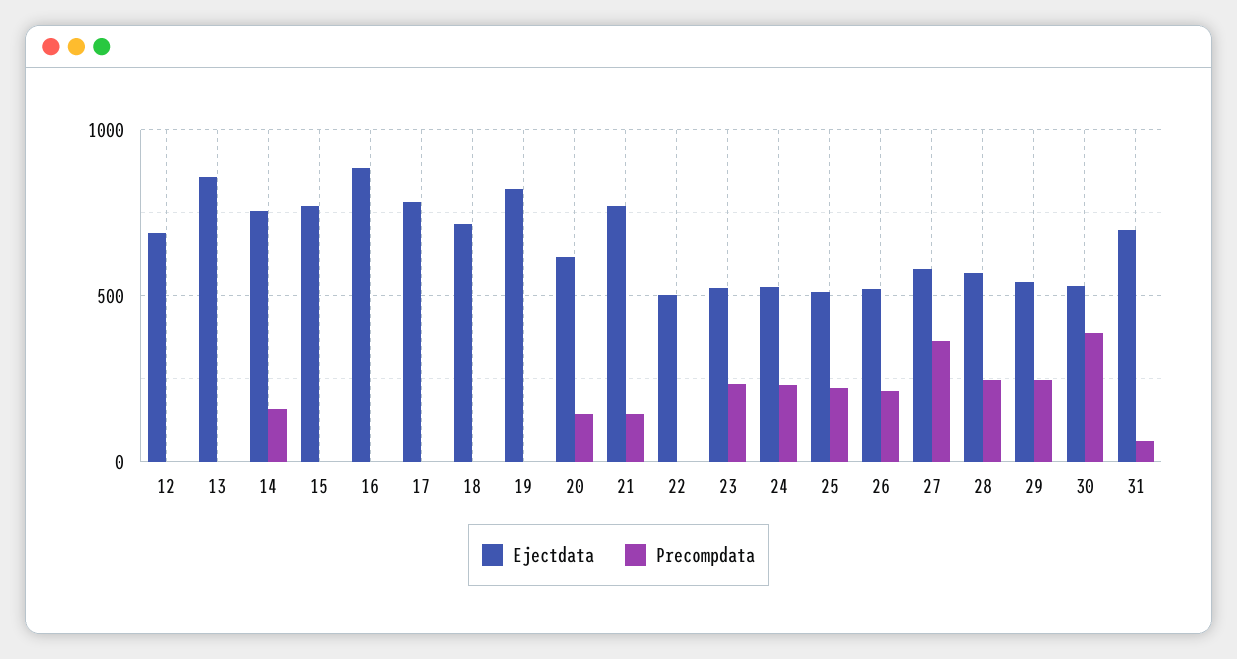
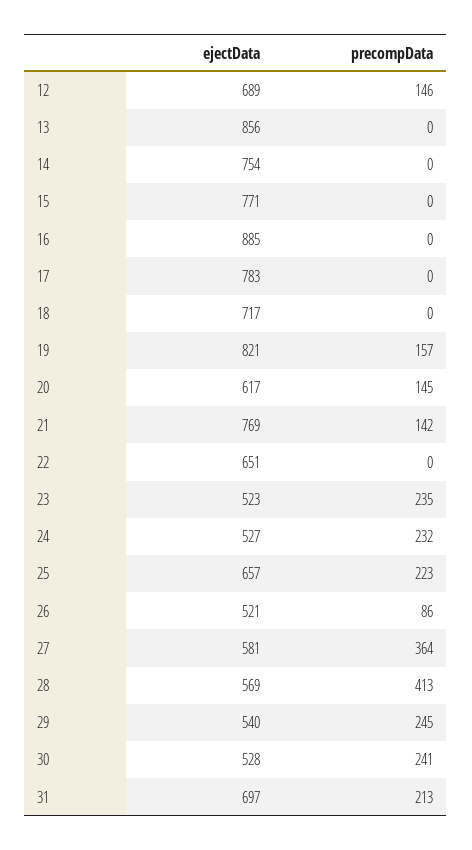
Precompdata, 12: 0 -> 146
Precompdata, 14: 150 -> 0
Precompdata, 19: 0 -> 157
Ejectdata, 22: 500 -> 651
Ejectdata, 25: 500 -> 657
Precompdata, 26: 200 -> 86
Precompdata, 28: 250 -> 413
Precompdata, 30: 400 -> 241
Precompdata, 31: 50 -> 213

